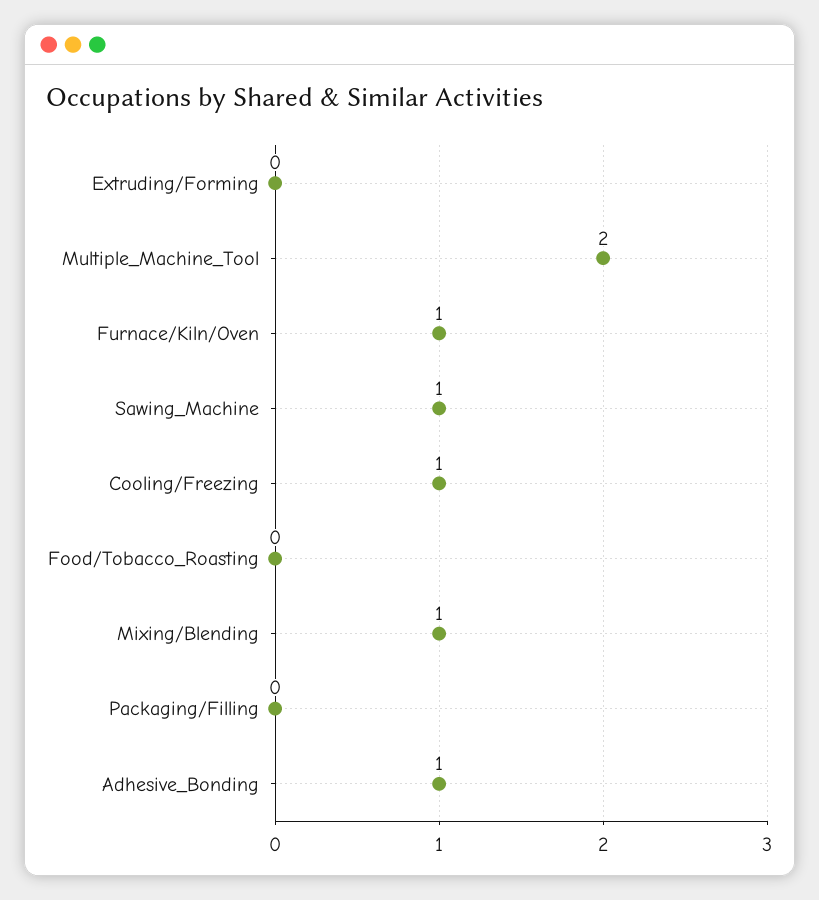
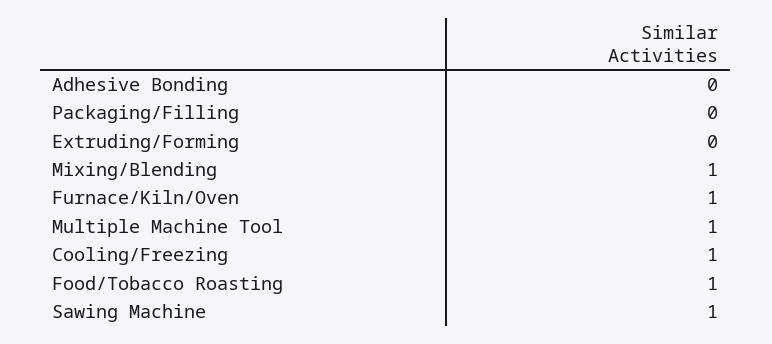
Multiple_Machine_Tool: 2 -> 1
Food/Tobacco_Roasting: 0 -> 1
Adhesive_Bonding: 1 -> 0

